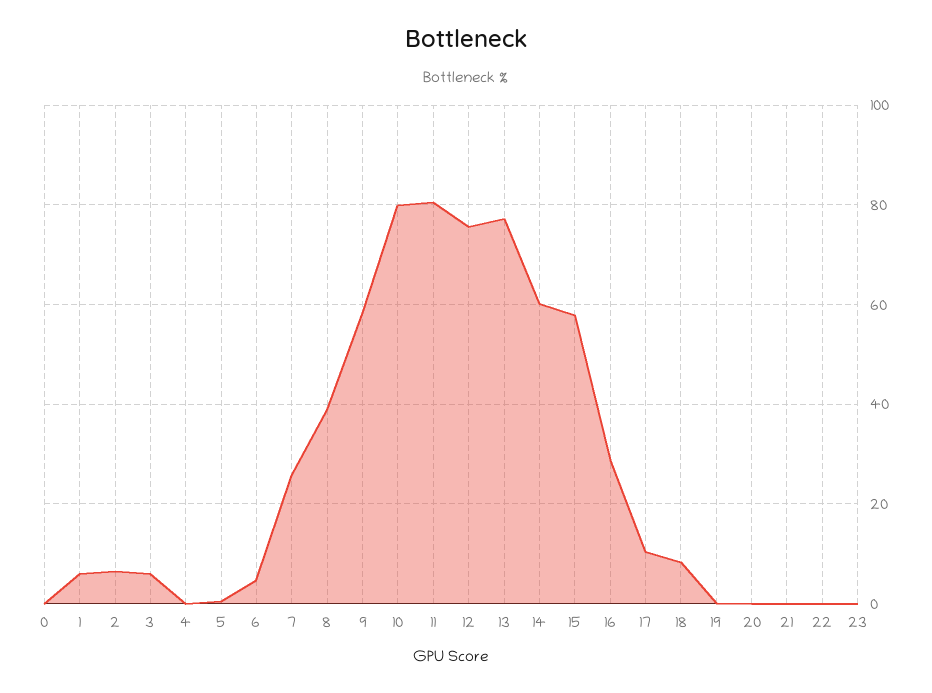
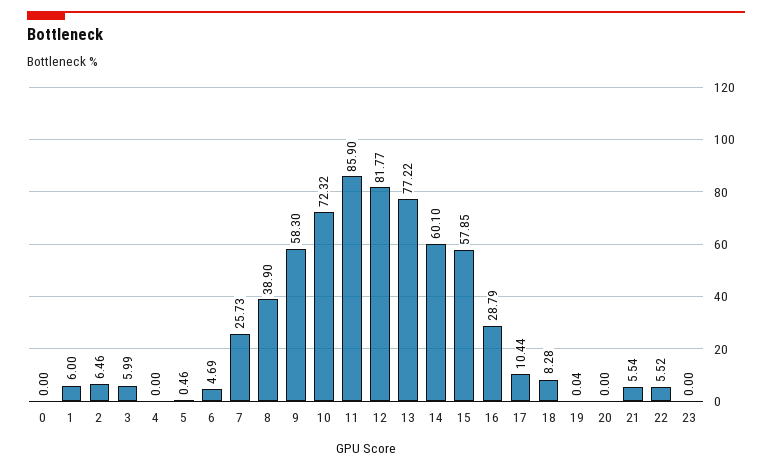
10: 80 -> 72.32
11: 80 -> 85.9
12: 76 -> 81.77
21: 0 -> 5.54
22: 0 -> 5.52

